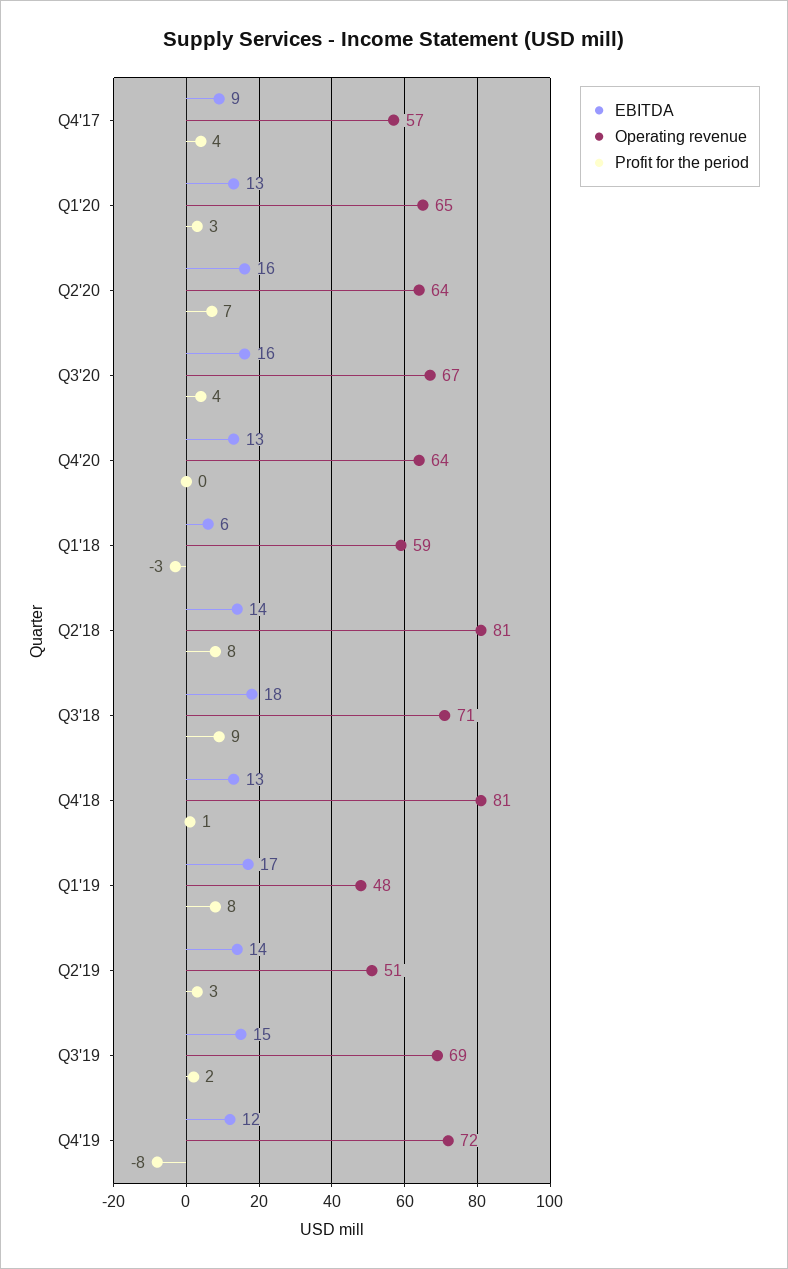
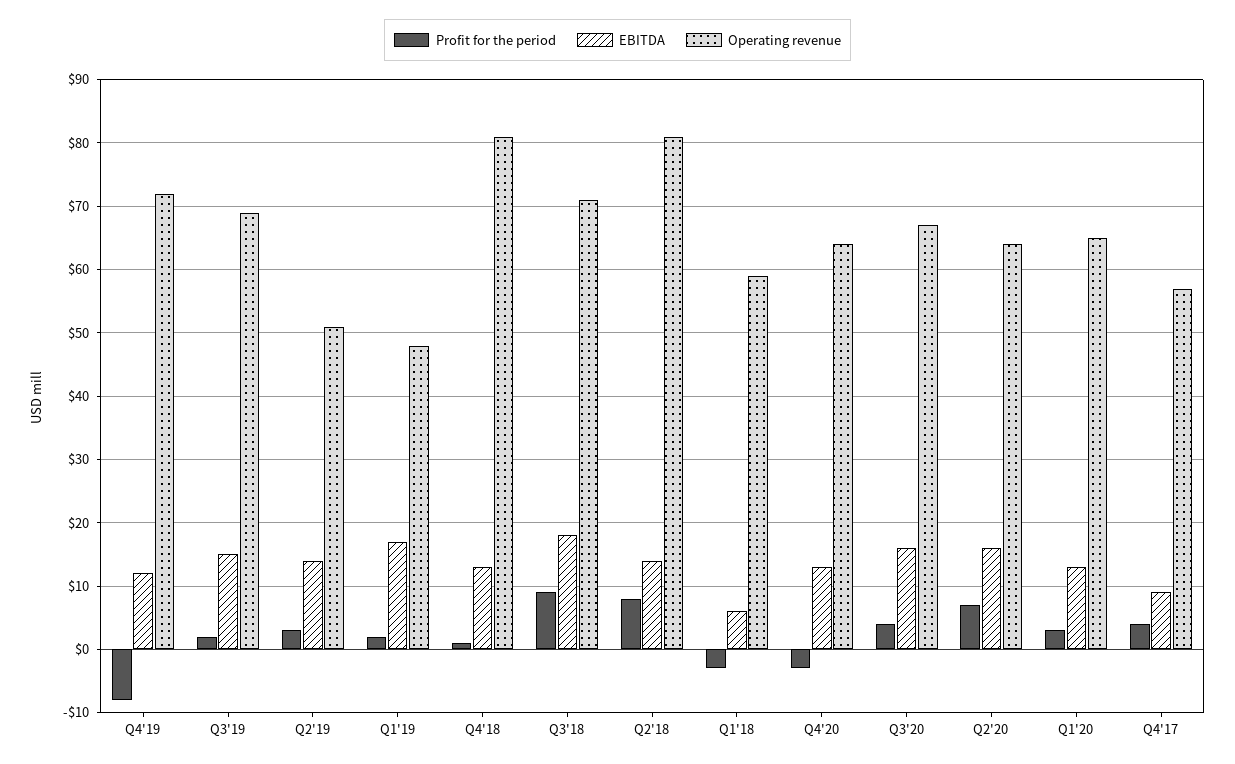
Profit for the period, Q4'20: 0 -> -3
Profit for the period, Q1'19: 8 -> 2

